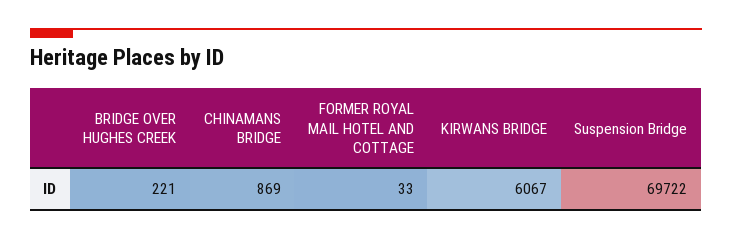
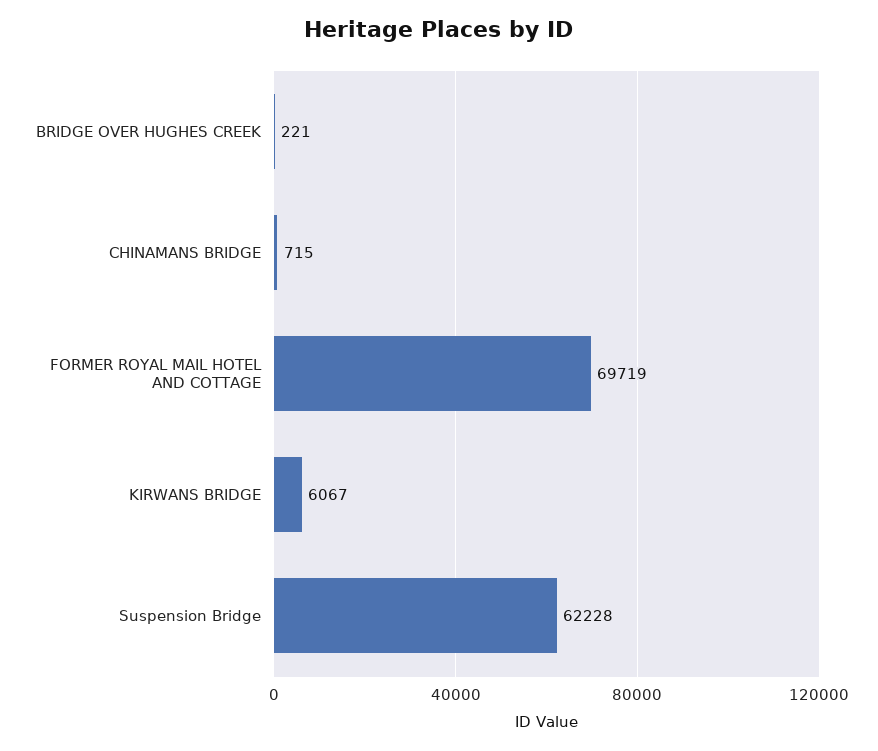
CHINAMANS BRIDGE: 869 -> 715
FORMER ROYAL MAIL HOTEL AND COTTAGE: 33 -> 69719
Suspension Bridge: 69722 -> 62228

